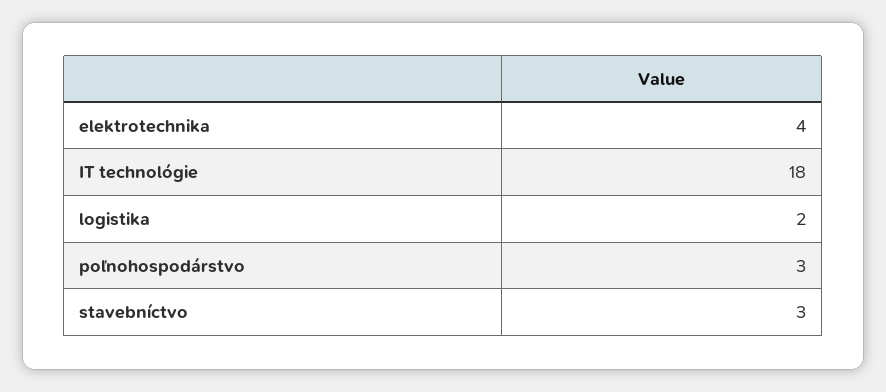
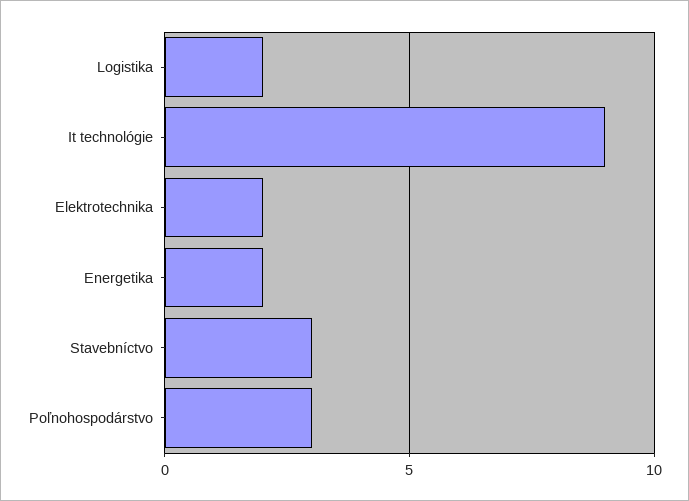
elektrotechnika: 4 -> 2
IT technológie: 18 -> 9
Energetika: none -> 2

